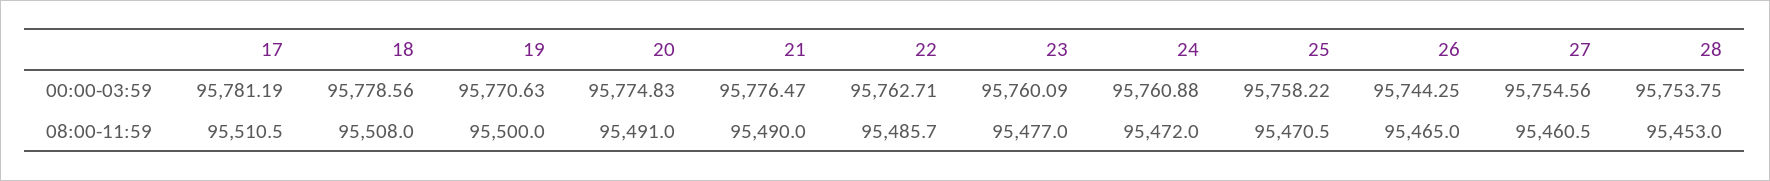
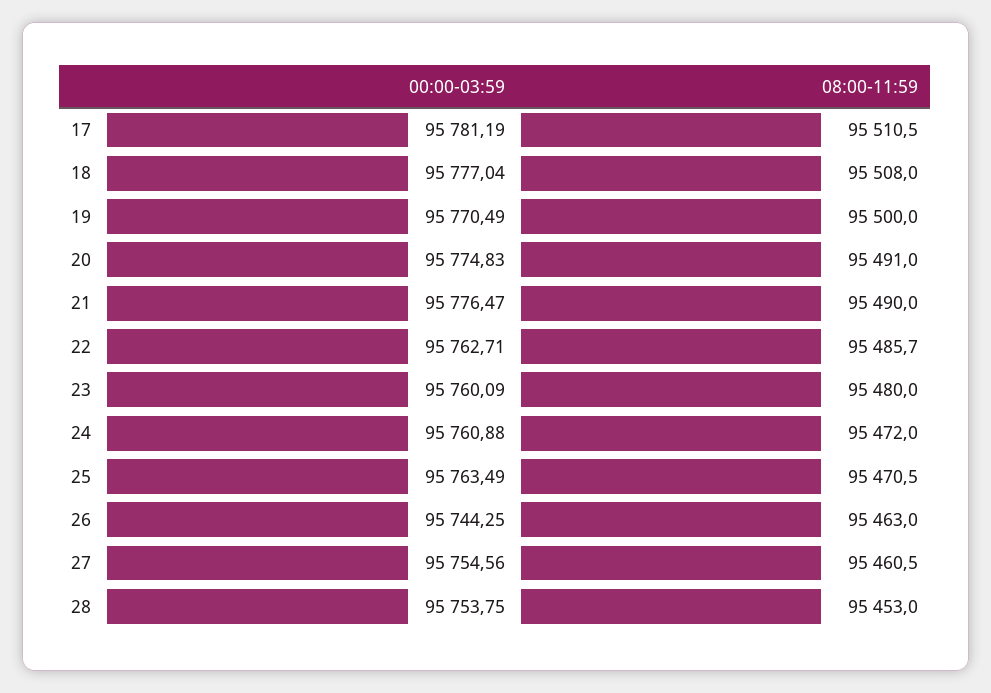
18, 00:00-03:59: 95778.56 -> 95777.04
19, 00:00-03:59: 95770.63 -> 95770.49
25, 00:00-03:59: 95758.22 -> 95763.49
23, 08:00-11:59: 95477 -> 95480
26, 08:00-11:59: 95465 -> 95463

